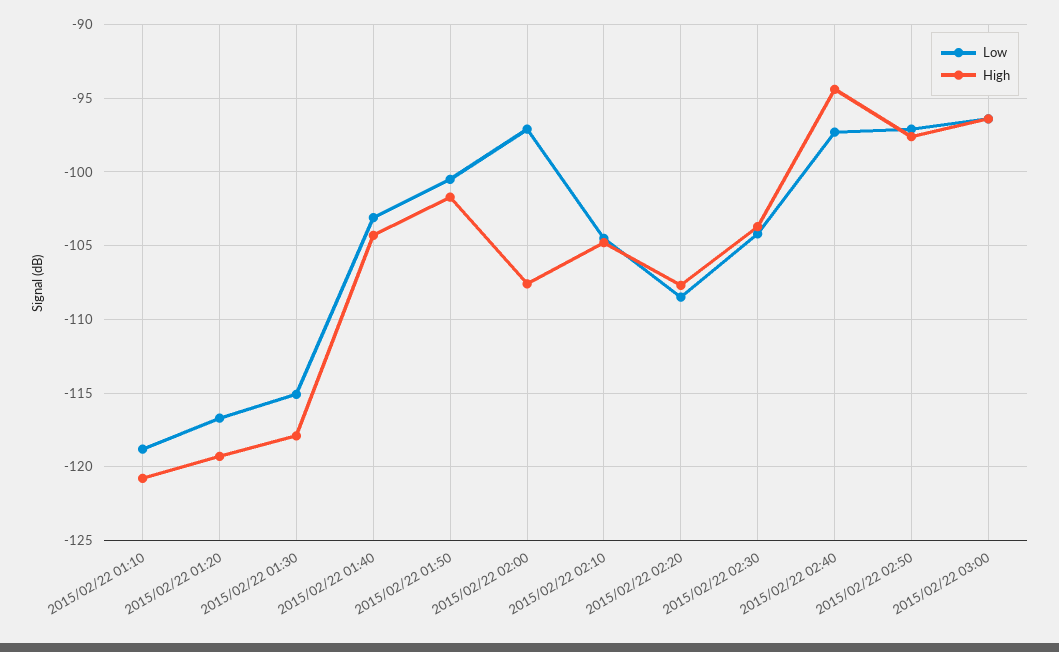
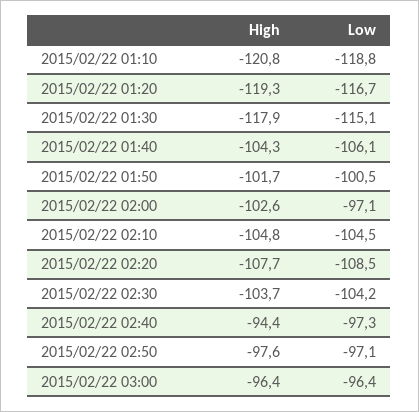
Low, 2015/02/22 01:40: -103 -> -106.1
High, 2015/02/22 02:00: -107.5 -> -102.6

